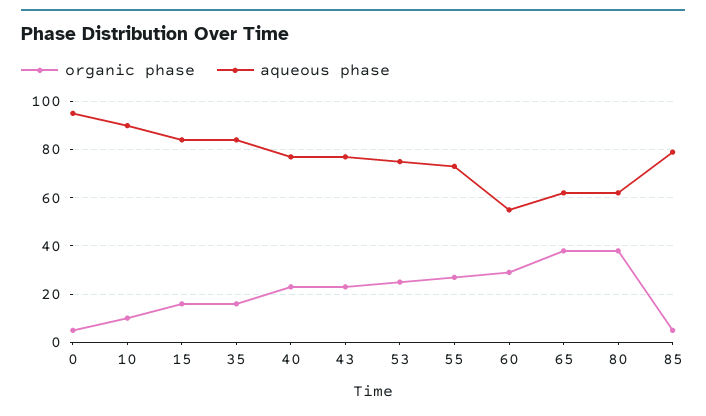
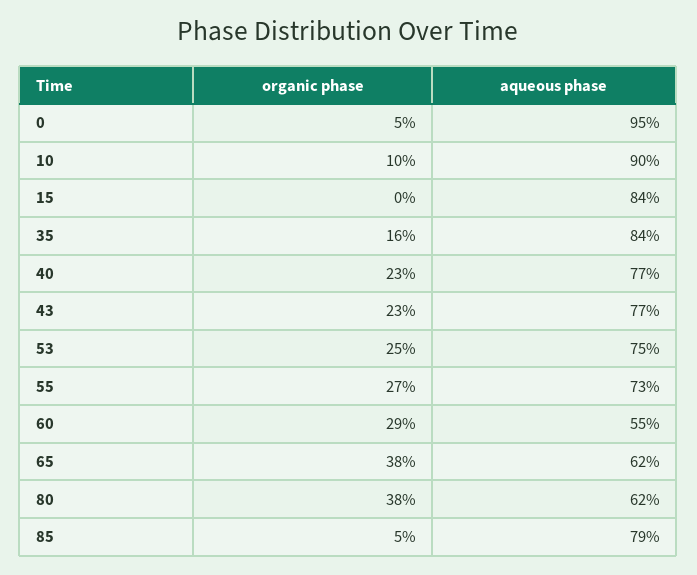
organic phase, 15: 15 -> 0

